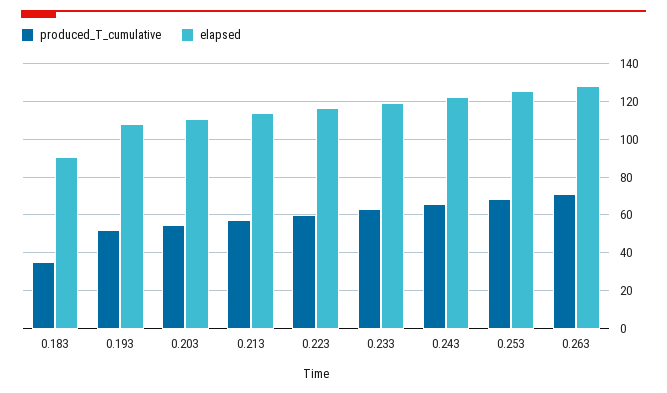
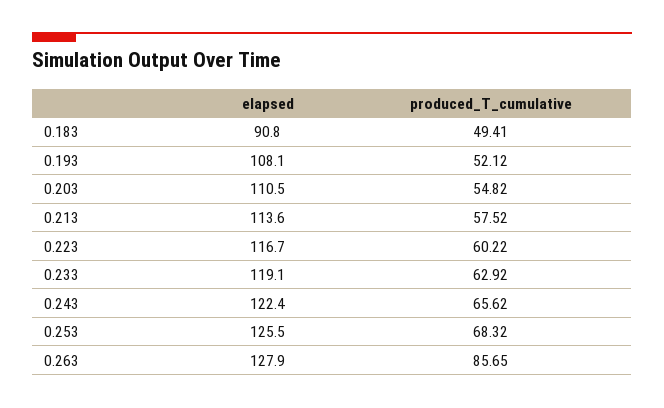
produced_T_cumulative, 0.183: 35 -> 49.41
produced_T_cumulative, 0.263: 70 -> 85.65

